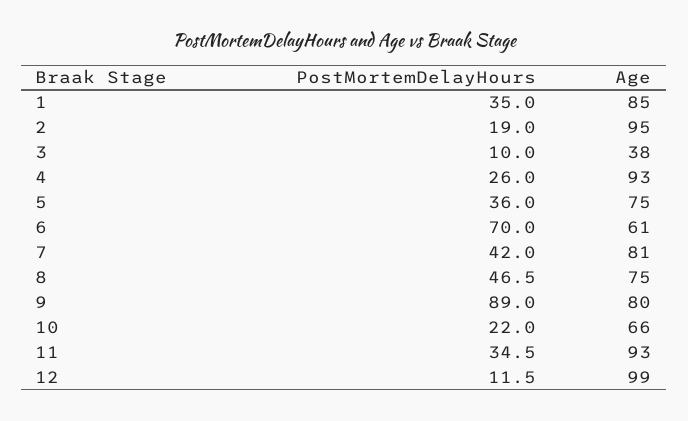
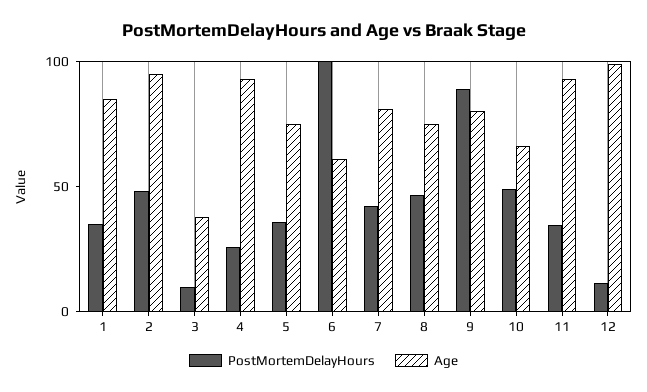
PostMortemDelayHours, 2: 19 -> 50
PostMortemDelayHours, 6: 70 -> 100
PostMortemDelayHours, 10: 22 -> 50

